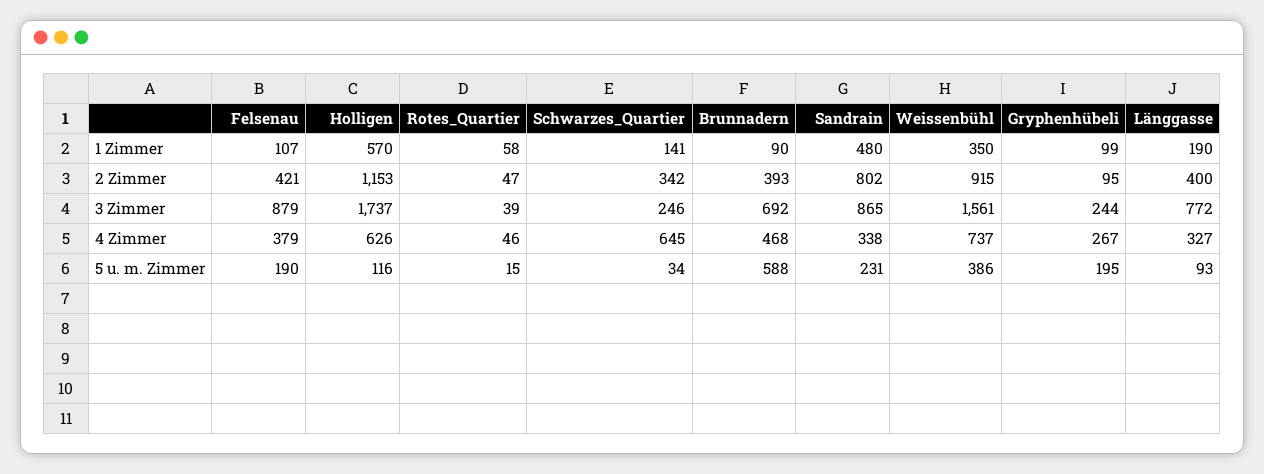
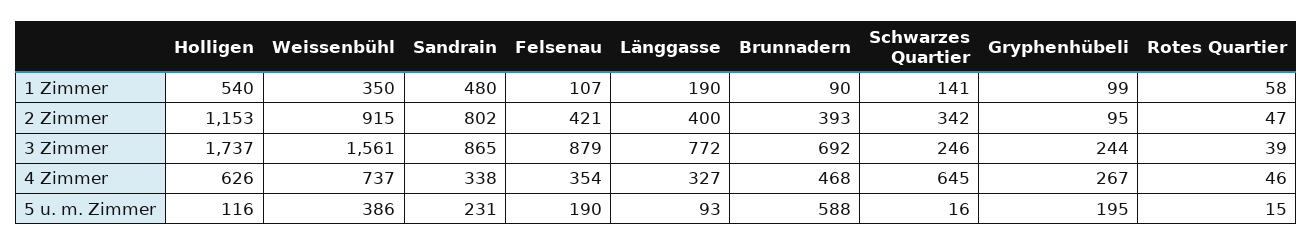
Holligen, 1 Zimmer: 570 -> 540
Felsenau, 4 Zimmer: 379 -> 354
Schwarzes_Quartier, 5 u. m. Zimmer: 34 -> 16

